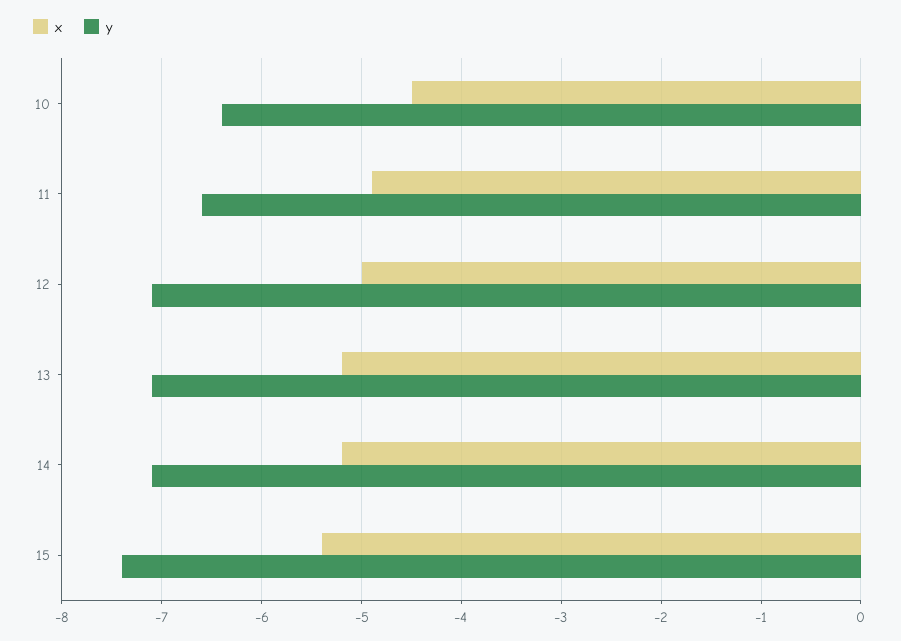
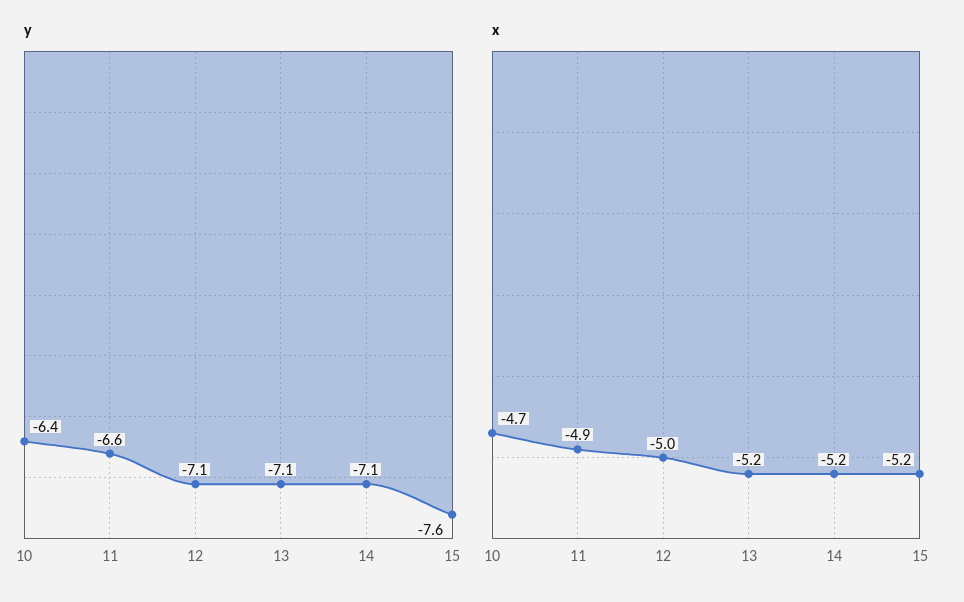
x, 10: -4.5 -> -4.7
x, 15: -5.4 -> -5.2
y, 15: -7.4 -> -7.6

